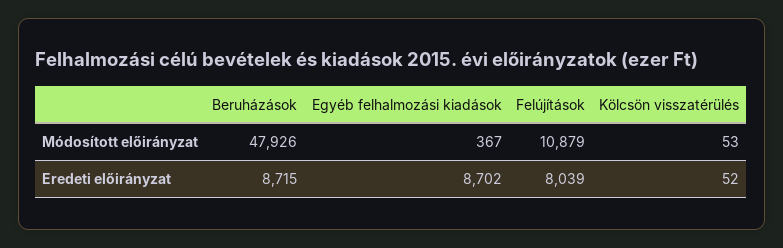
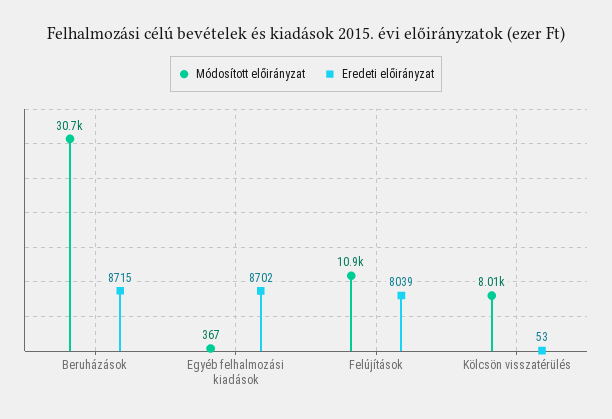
Módosított előirányzat, Beruházások: 47926 -> 30700
Módosított előirányzat, Kölcsön visszatérülés: 53 -> 8010
Eredeti előirányzat, Kölcsön visszatérülés: 52 -> 53

